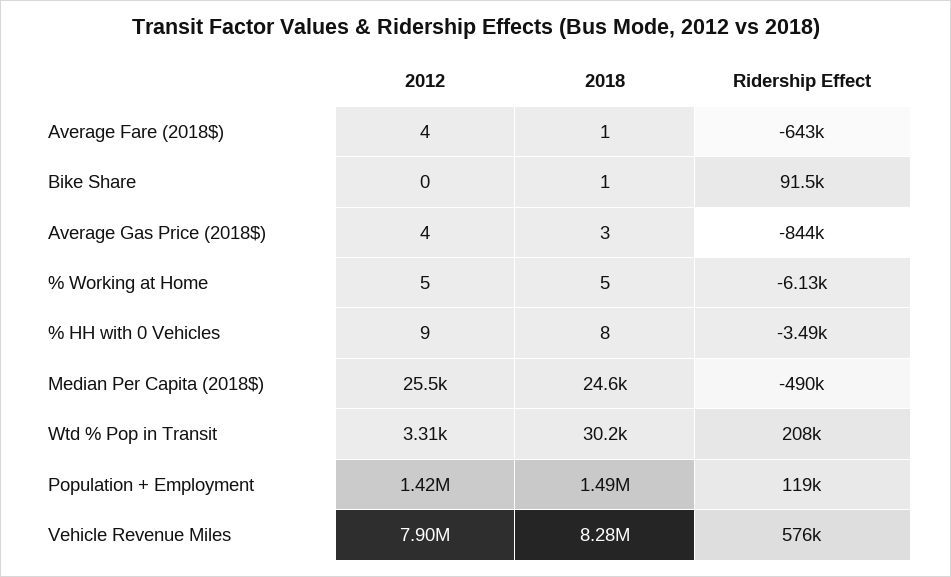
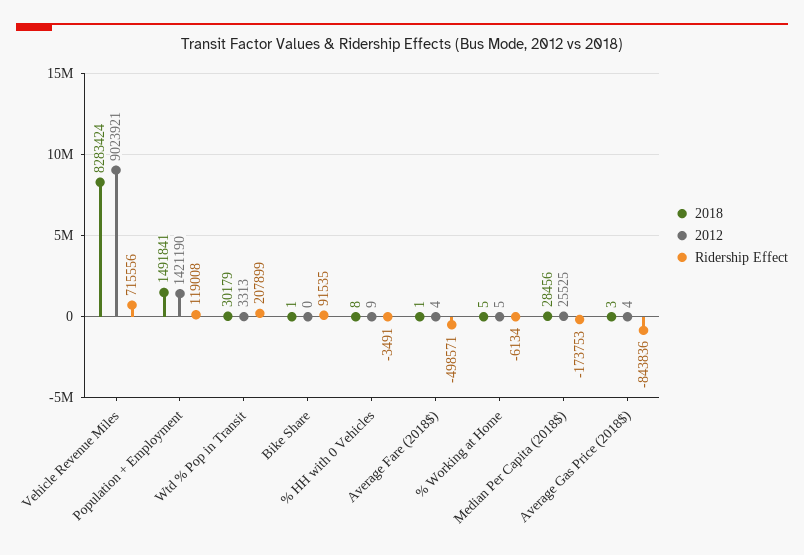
Ridership Effect, Average Fare (2018$): -643000 -> -498571
2018, Median Per Capita (2018$): 24600 -> 28456
Ridership Effect, Median Per Capita (2018$): -490000 -> -173753
2012, Vehicle Revenue Miles: 7900000 -> 9023921
Ridership Effect, Vehicle Revenue Miles: 576000 -> 715556

